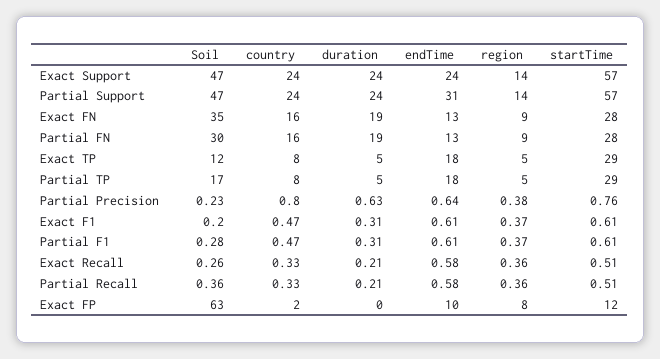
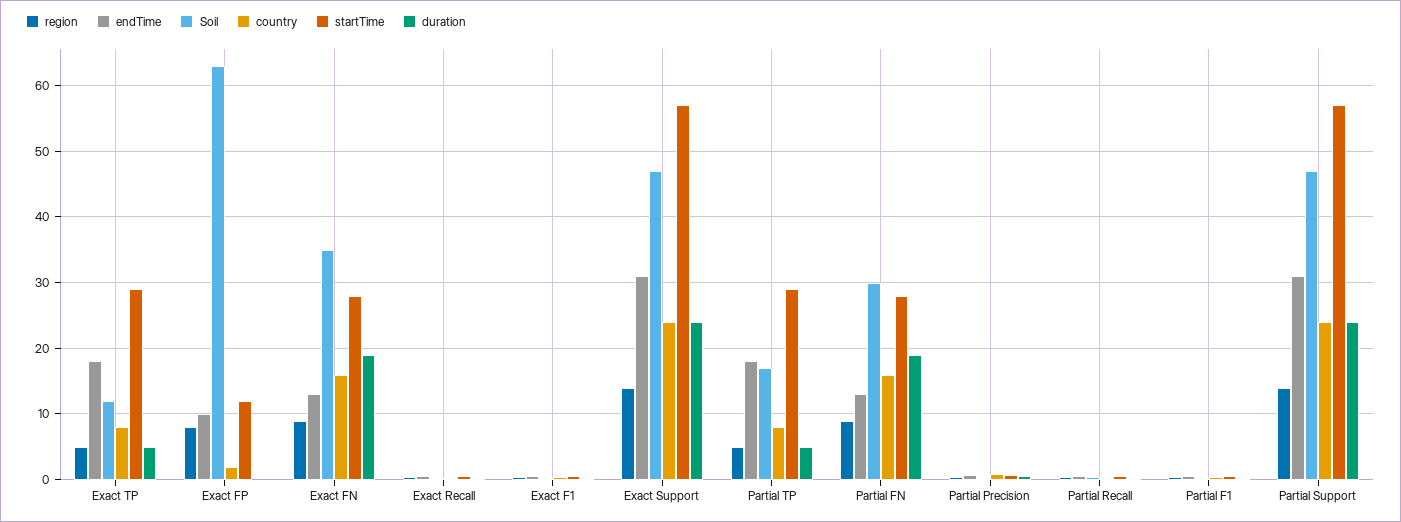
endTime, Exact Support: 24 -> 31

